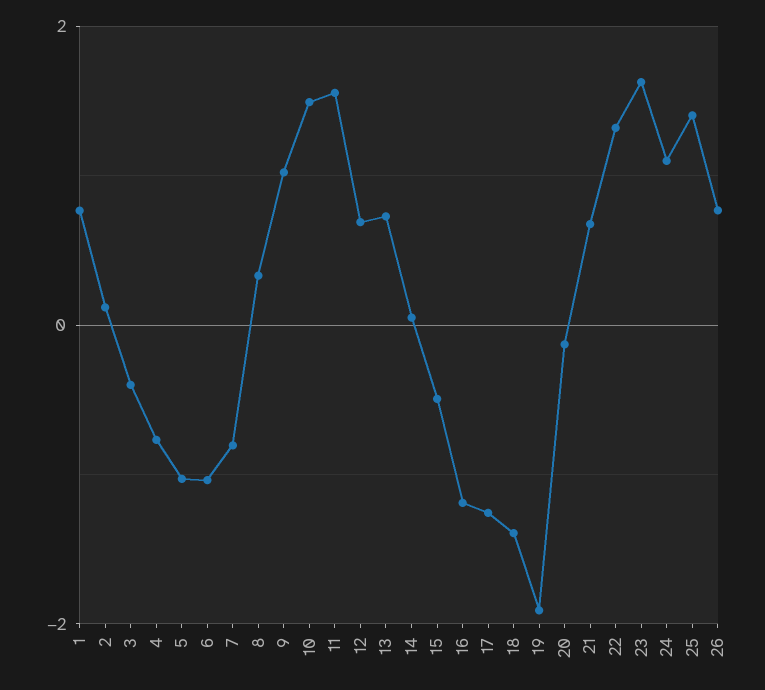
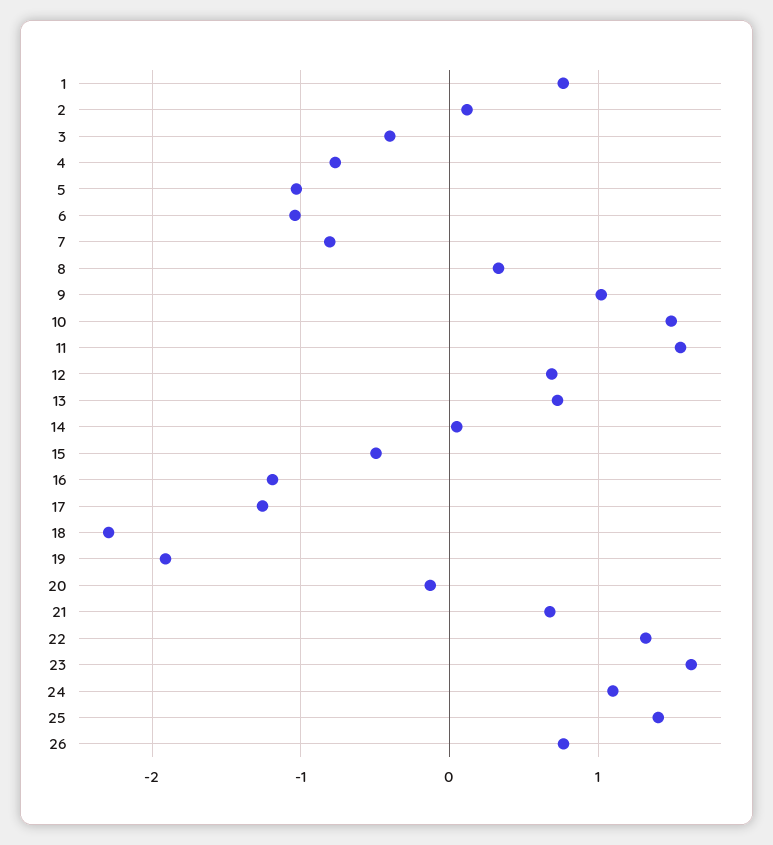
18: -1.4 -> -2.3

